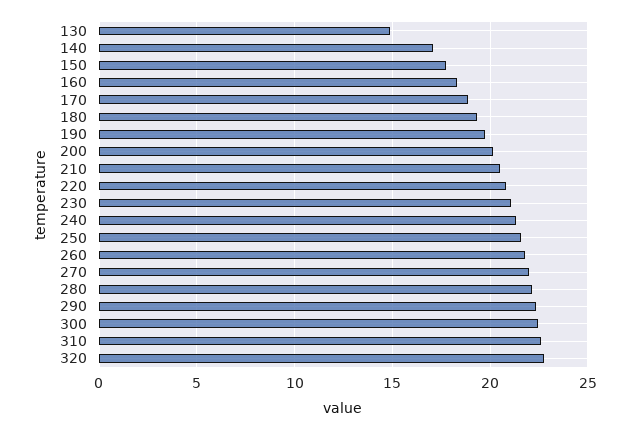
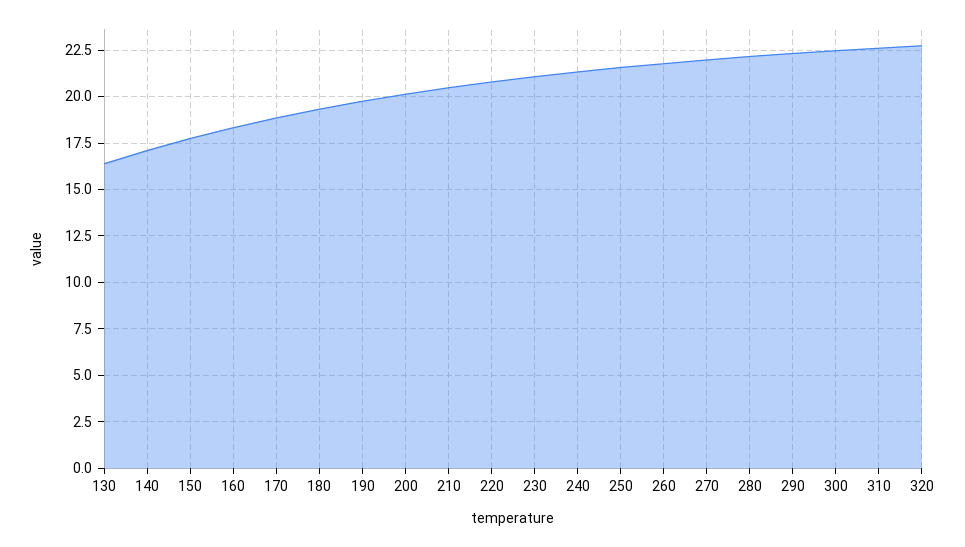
130: 15 -> 16.5

